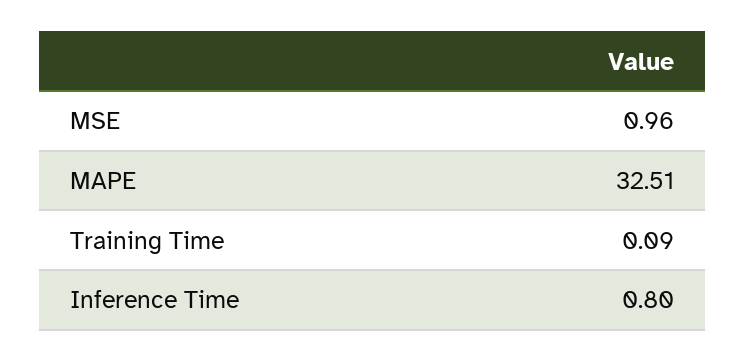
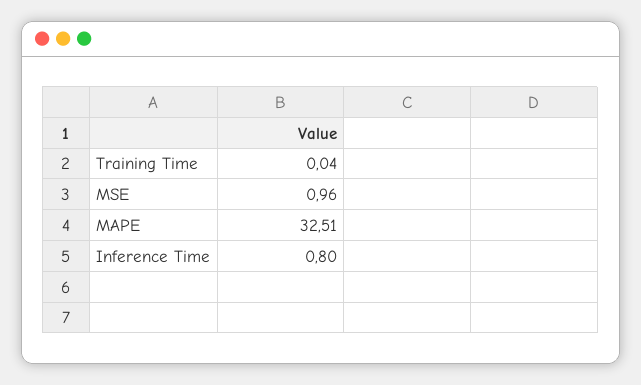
Training Time: 0.09 -> 0.04

